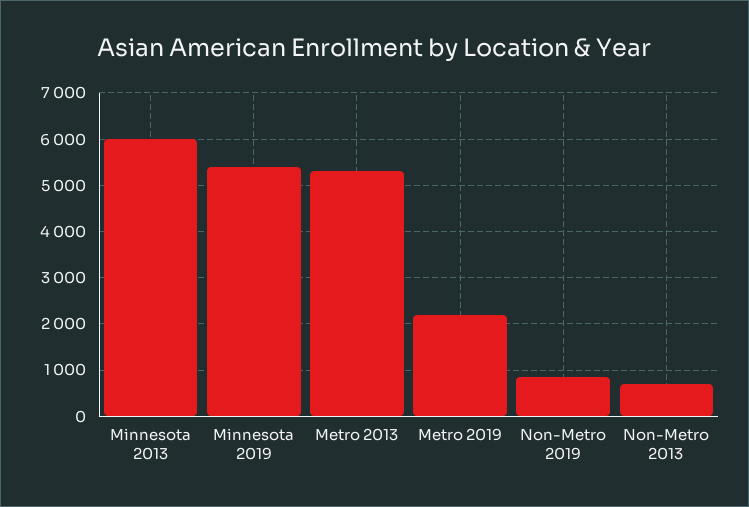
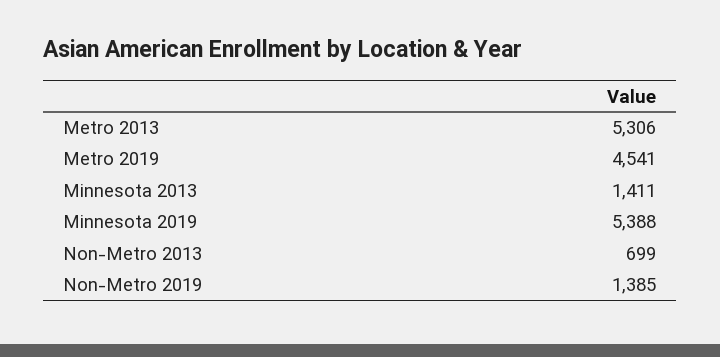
Minnesota 2013: 6000 -> 1411
Metro 2019: 2200 -> 4541
Non-Metro 2019: 800 -> 1385

